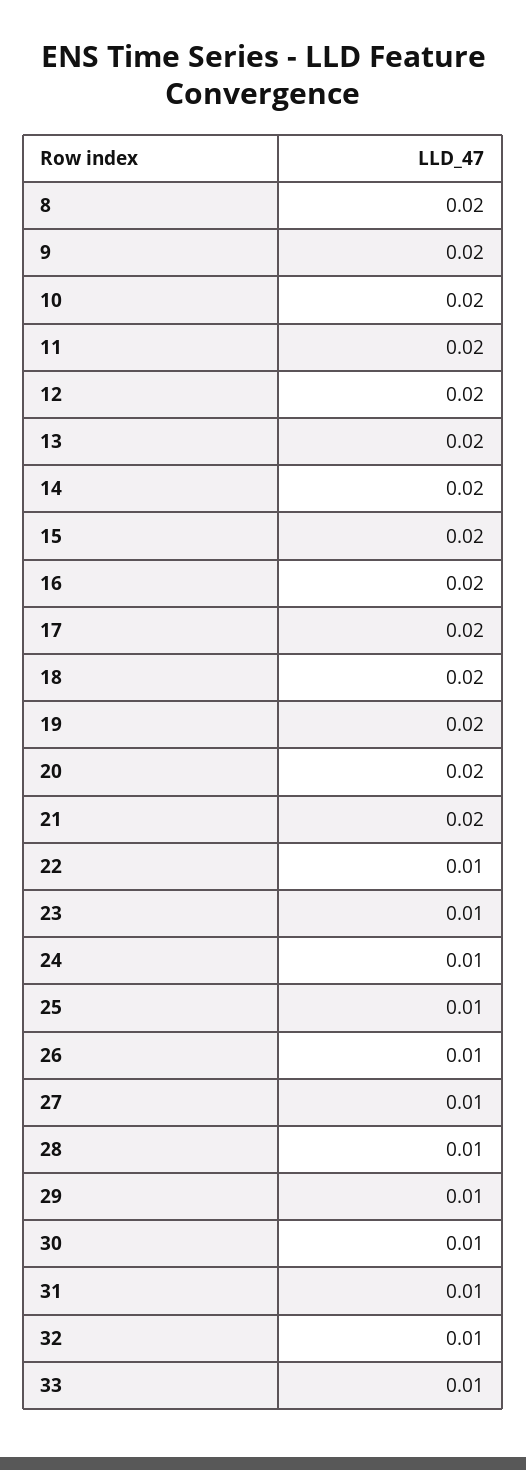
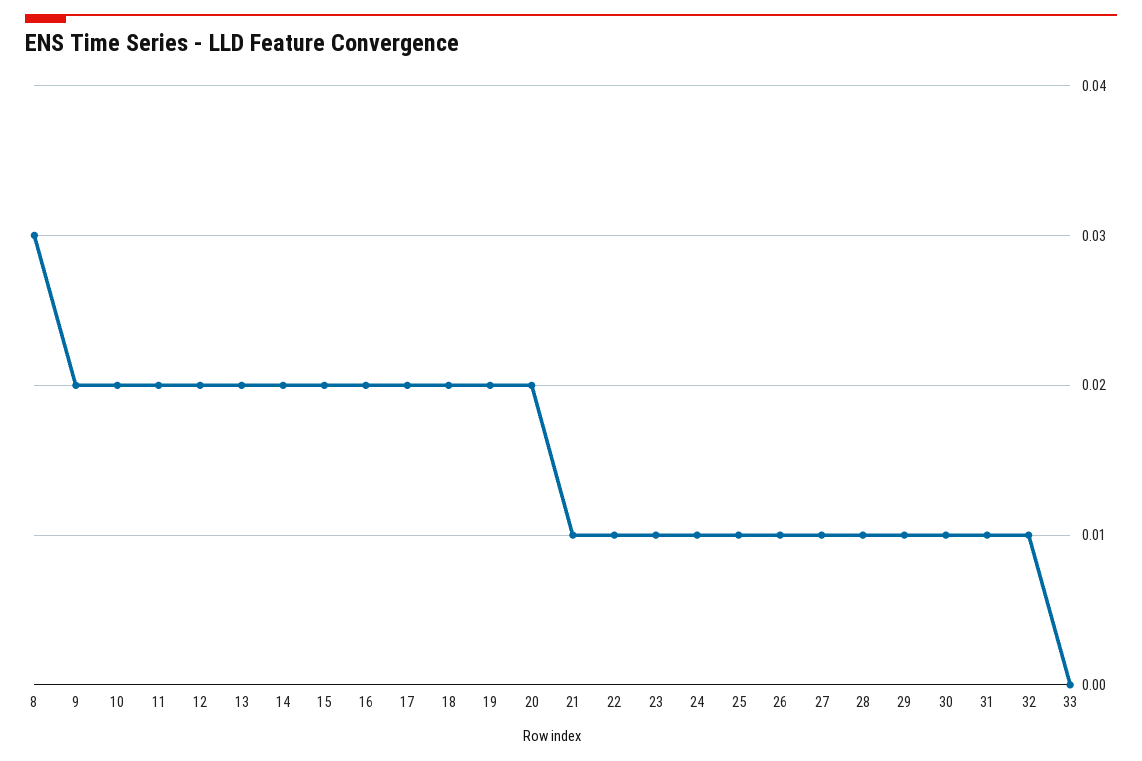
8: 0.02 -> 0.03
21: 0.02 -> 0.01
33: 0.01 -> 0

